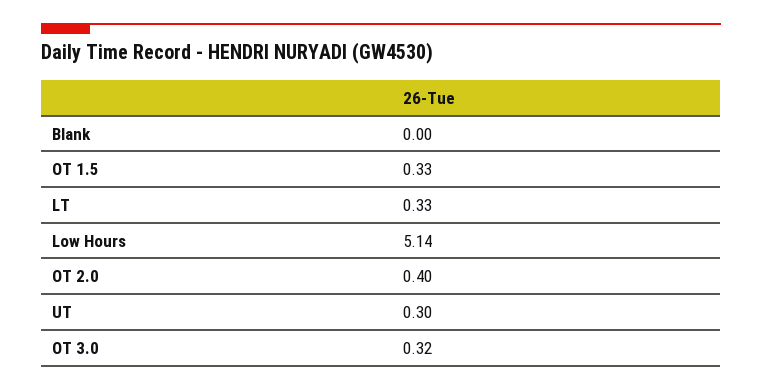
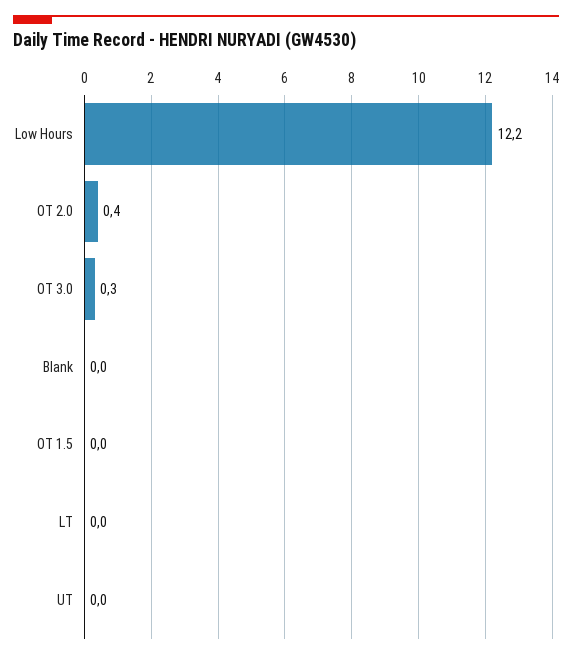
OT 1.5: 0.33 -> 0
LT: 0.33 -> 0
Low Hours: 5.14 -> 12.2
UT: 0.3 -> 0

